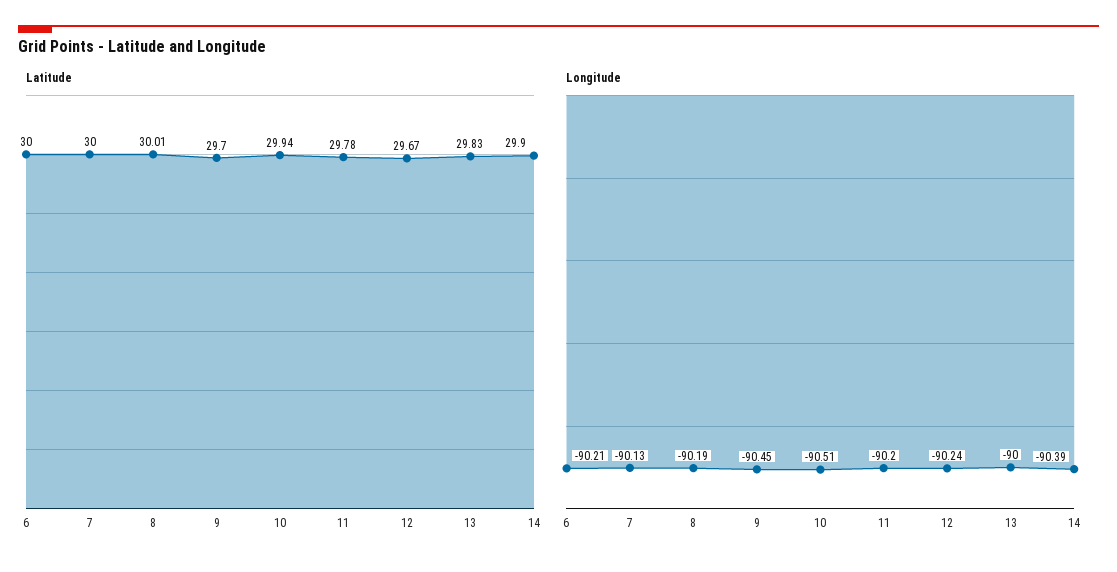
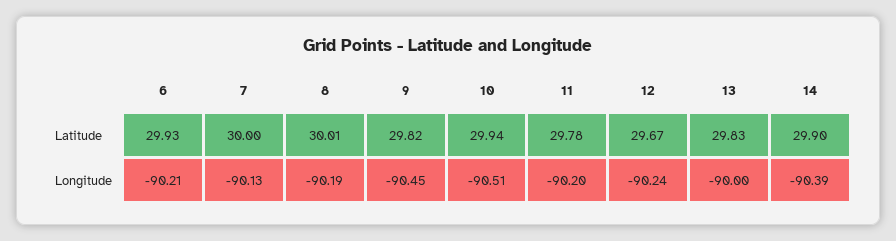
Latitude, 6: 30 -> 29.93
Latitude, 9: 29.7 -> 29.82

